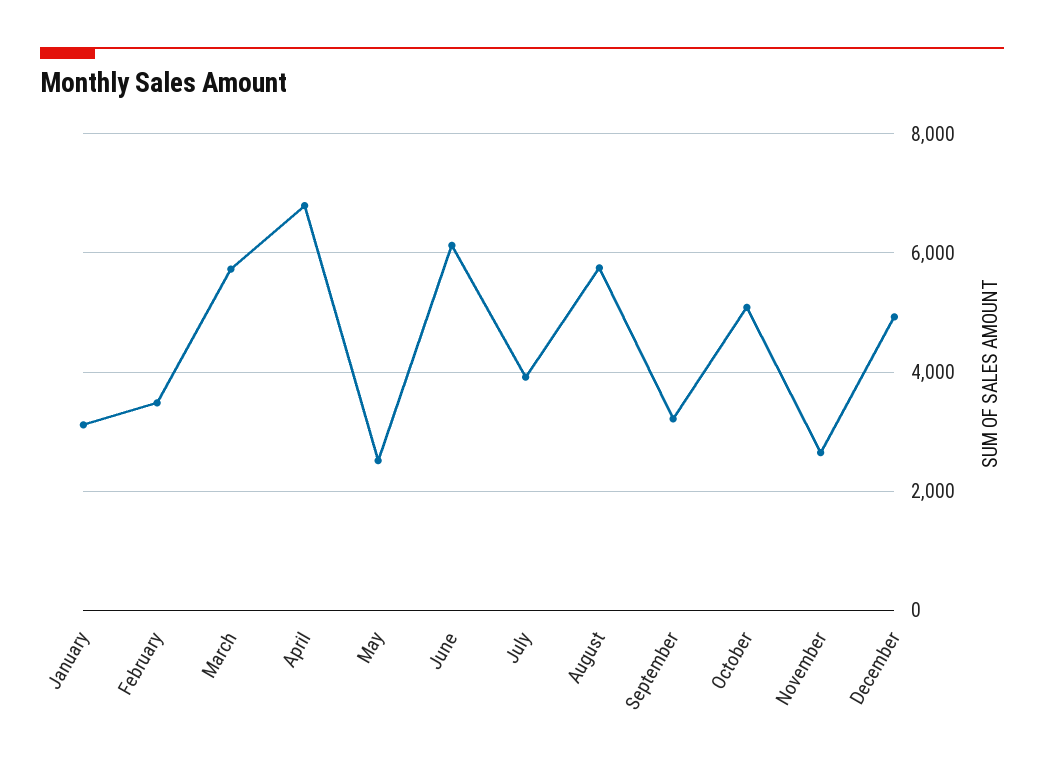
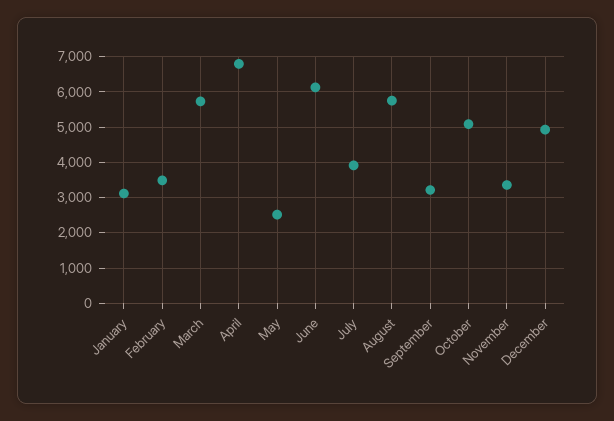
November: 2600 -> 3400

